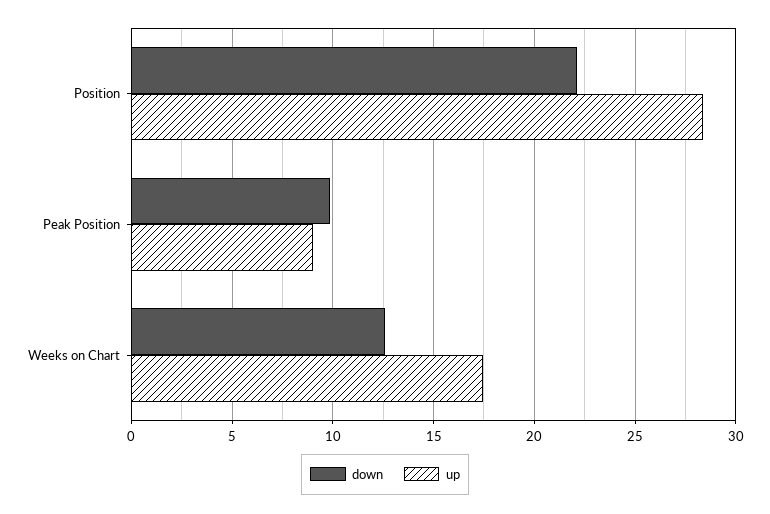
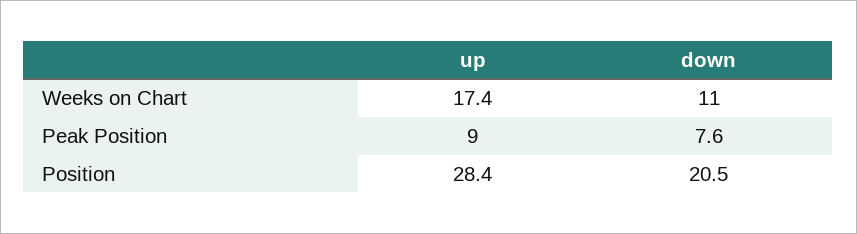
down, Position: 22 -> 20.5
down, Peak Position: 10 -> 7.6
down, Weeks on Chart: 12.5 -> 11

